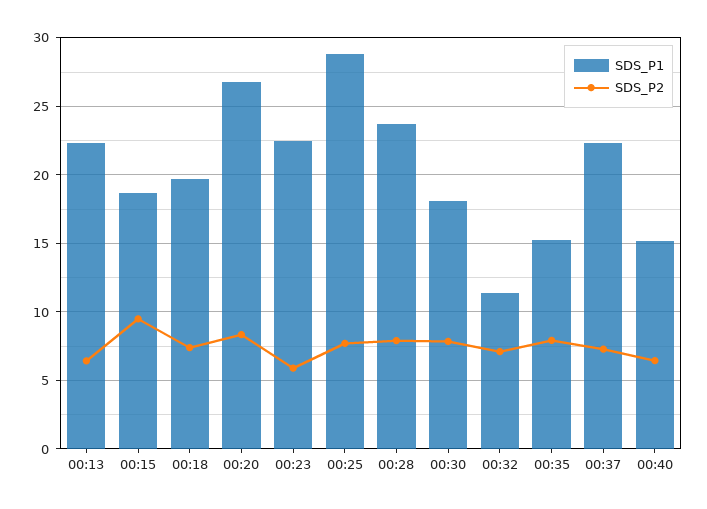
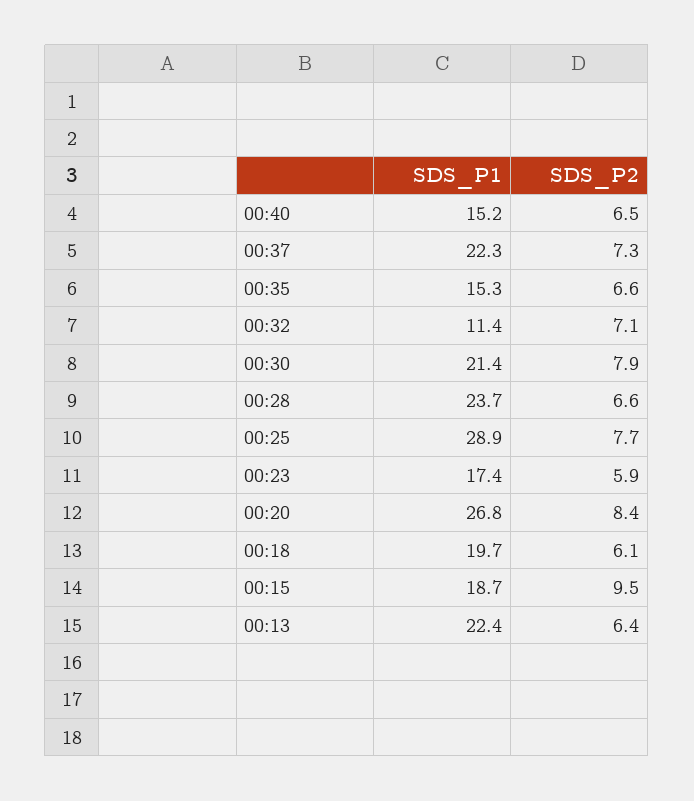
SDS_P2, 00:18: 7.5 -> 6.1
SDS_P1, 00:23: 22.5 -> 17.4
SDS_P2, 00:28: 8 -> 6.6
SDS_P1, 00:30: 18 -> 21.4
SDS_P2, 00:35: 8 -> 6.6

